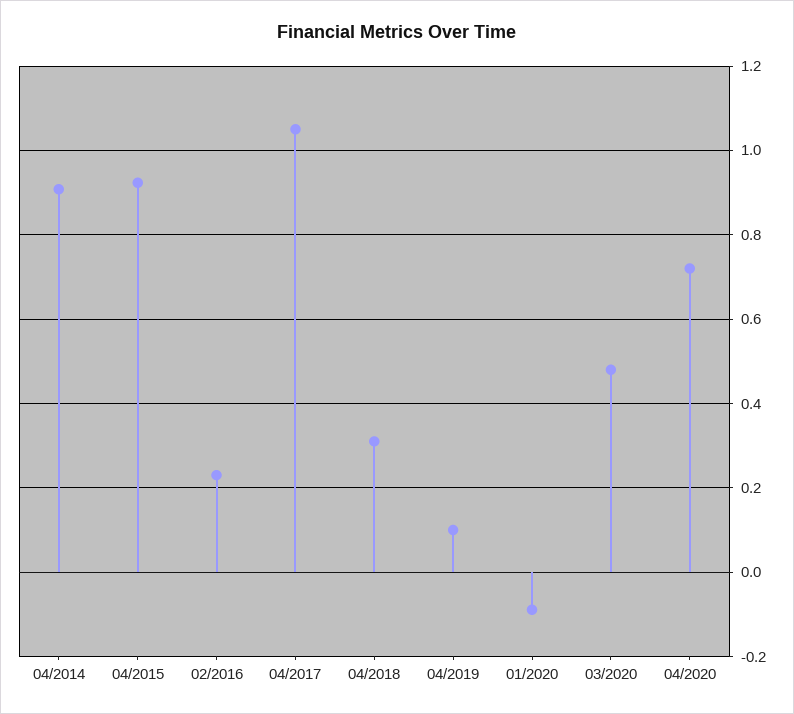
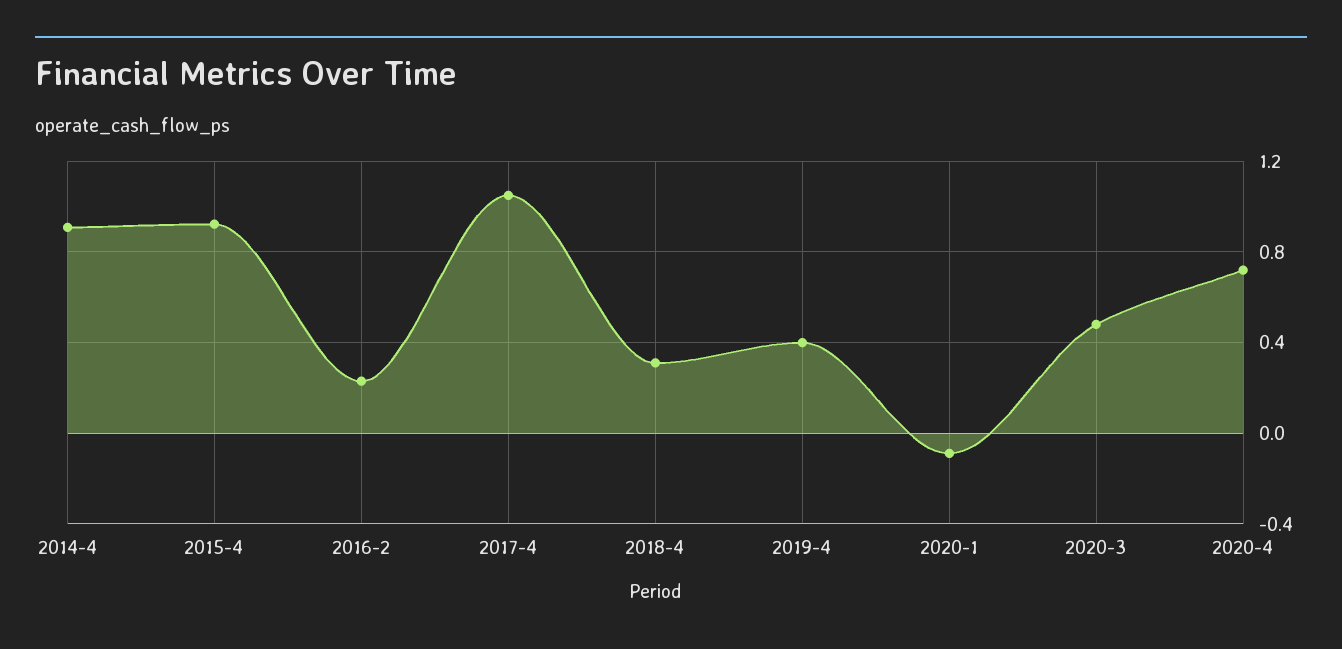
04/2019: 0.1 -> 0.4

